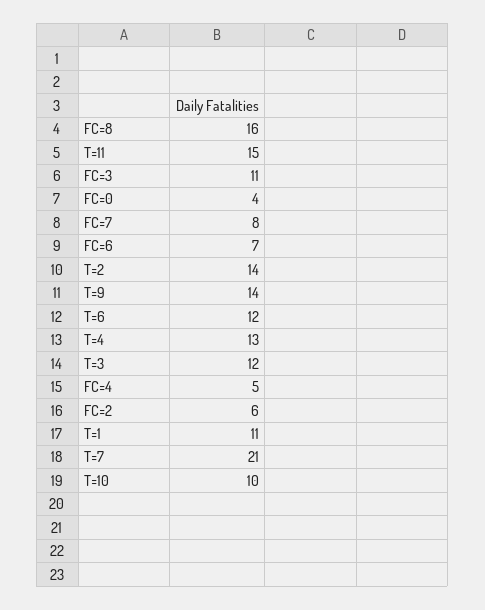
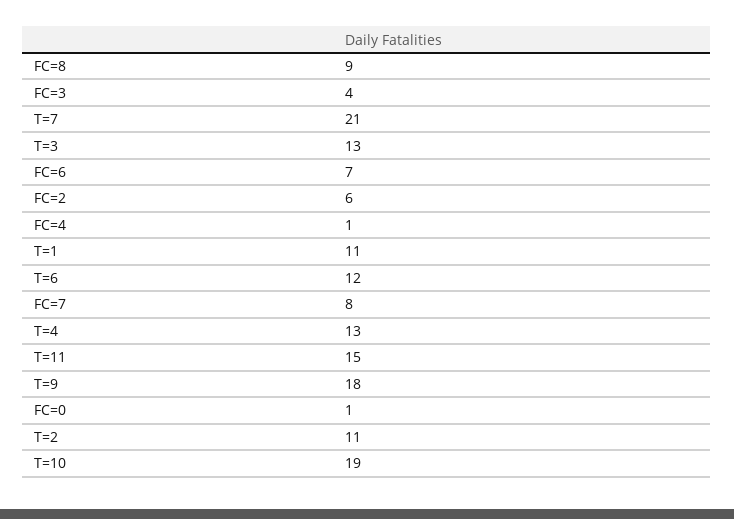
FC=8: 16 -> 9
FC=3: 11 -> 4
FC=0: 4 -> 1
T=2: 14 -> 11
T=9: 14 -> 18
T=3: 12 -> 13
FC=4: 5 -> 1
T=10: 10 -> 19

